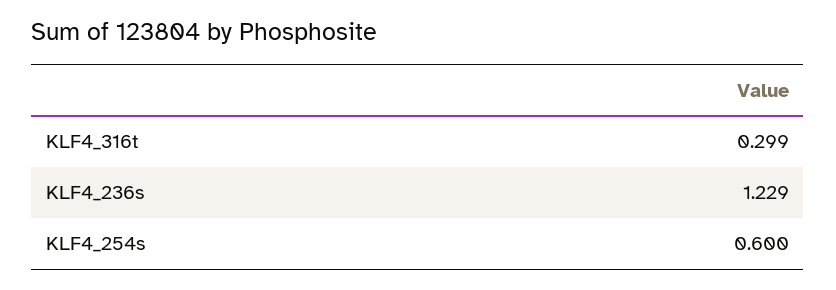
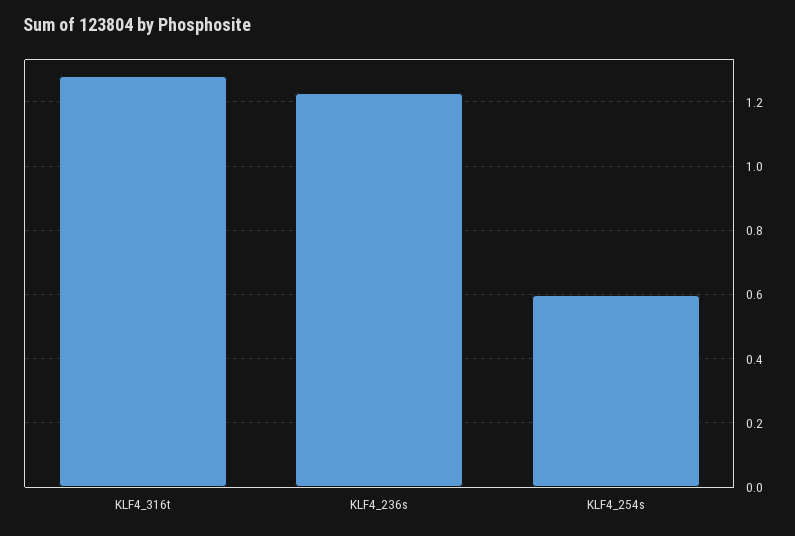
KLF4_316t: 0.299 -> 1.28

